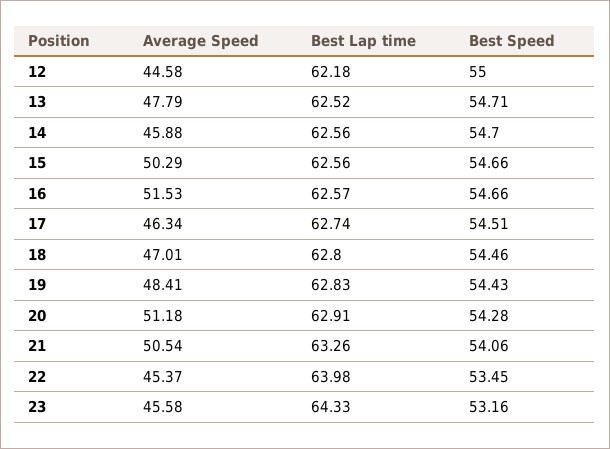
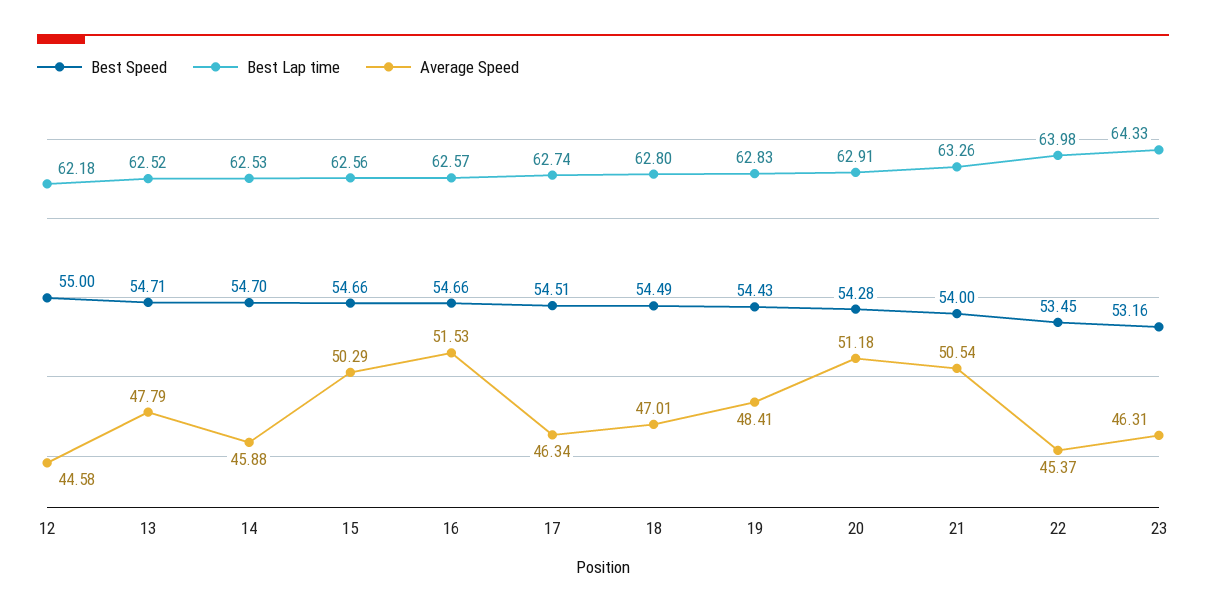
Best Lap time, 14: 62.56 -> 62.53
Best Speed, 18: 54.46 -> 54.49
Best Speed, 21: 54.06 -> 54
Average Speed, 23: 45.58 -> 46.31

